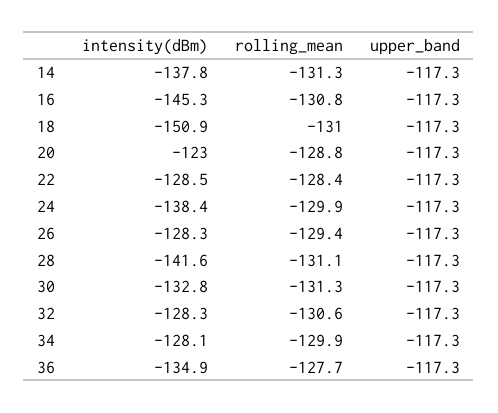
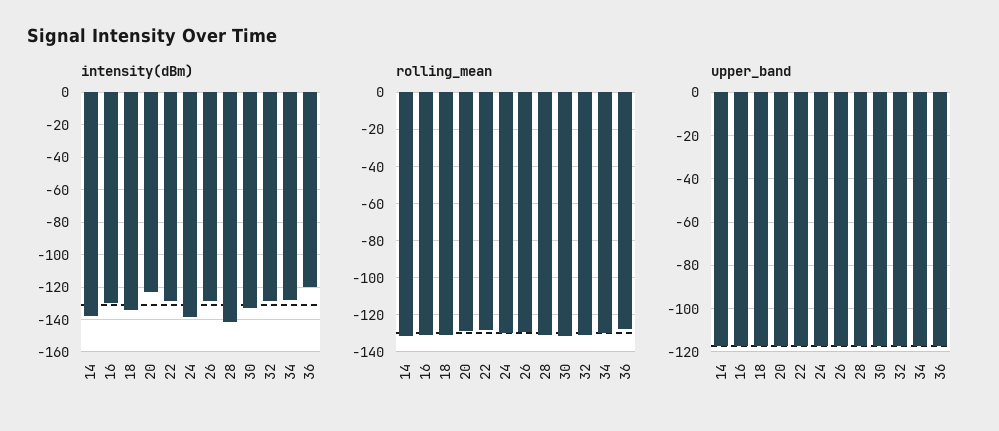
intensity(dBm), 16: -145.3 -> -130
intensity(dBm), 18: -150.9 -> -135
intensity(dBm), 36: -134.9 -> -120

